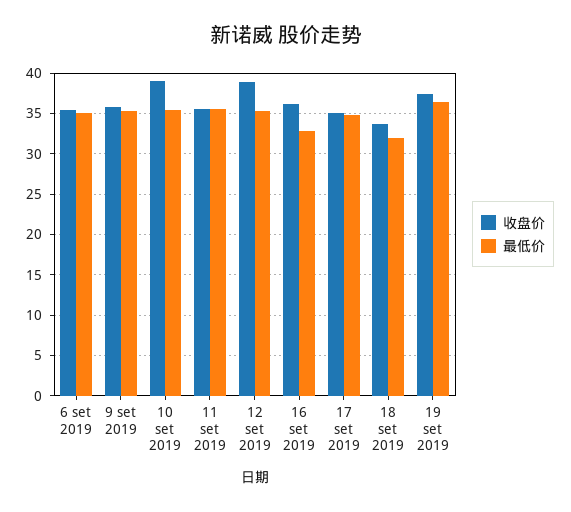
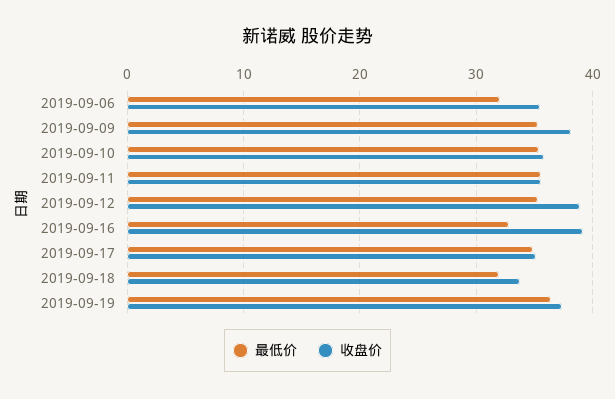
最低价, 6 set 2019: 35 -> 32
收盘价, 9 set 2019: 36 -> 38
收盘价, 10 set 2019: 39 -> 36
收盘价, 16 set 2019: 36 -> 39

